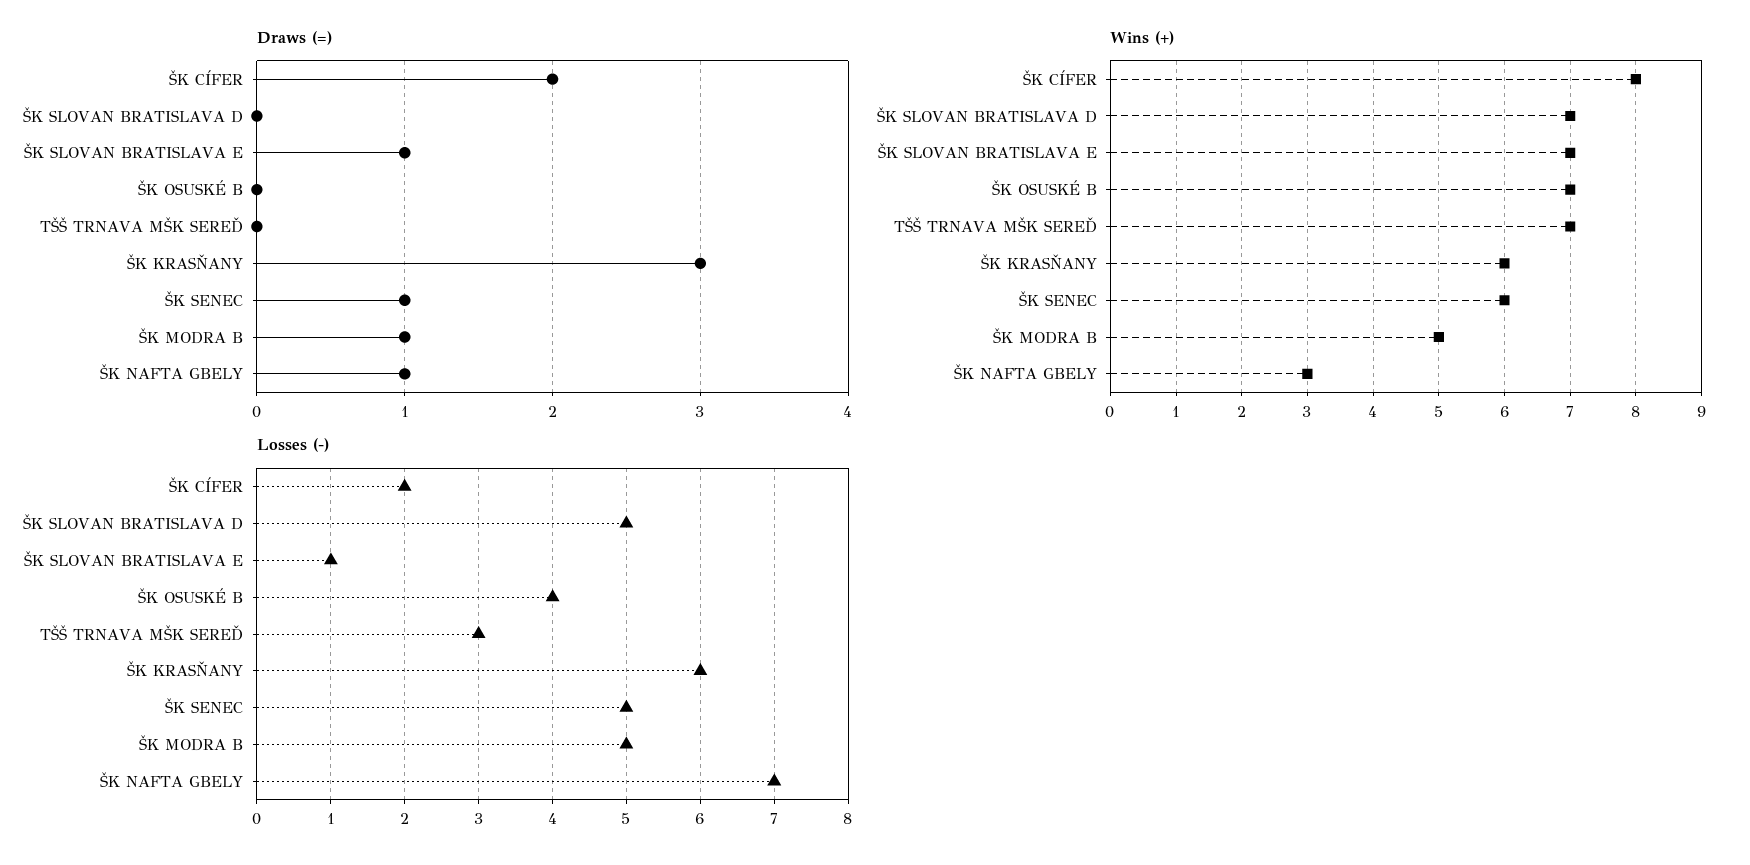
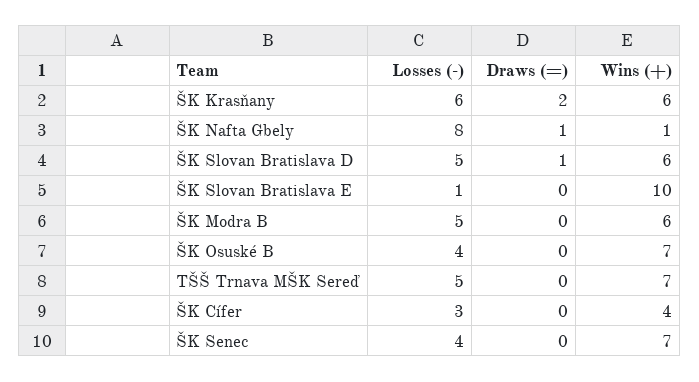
Draws (=), ŠK CÍFER: 2 -> 0
Draws (=), ŠK SLOVAN BRATISLAVA D: 0 -> 1
Draws (=), ŠK SLOVAN BRATISLAVA E: 1 -> 0
Draws (=), ŠK KRASŇANY: 3 -> 2
Draws (=), ŠK SENEC: 1 -> 0
Draws (=), ŠK MODRA B: 1 -> 0
Wins (+), ŠK CÍFER: 8 -> 4
Wins (+), ŠK SLOVAN BRATISLAVA D: 7 -> 6
Wins (+), ŠK SLOVAN BRATISLAVA E: 7 -> 10
Wins (+), ŠK SENEC: 6 -> 7
Wins (+), ŠK MODRA B: 5 -> 6
Wins (+), ŠK NAFTA GBELY: 3 -> 1
Losses (-), ŠK CÍFER: 2 -> 3
Losses (-), TŠŠ TRNAVA MŠK SEREĎ: 3 -> 5
Losses (-), ŠK SENEC: 5 -> 4
Losses (-), ŠK NAFTA GBELY: 7 -> 8

